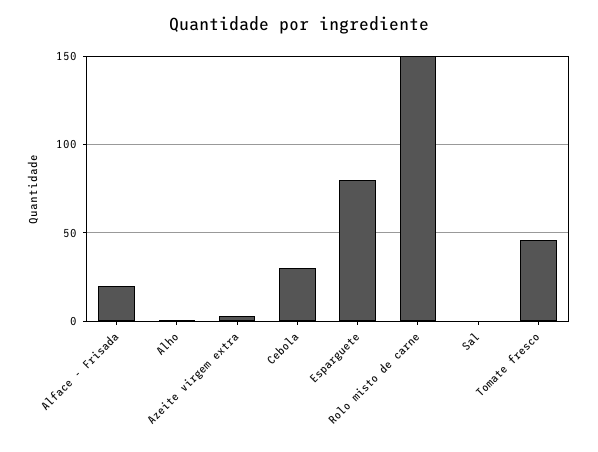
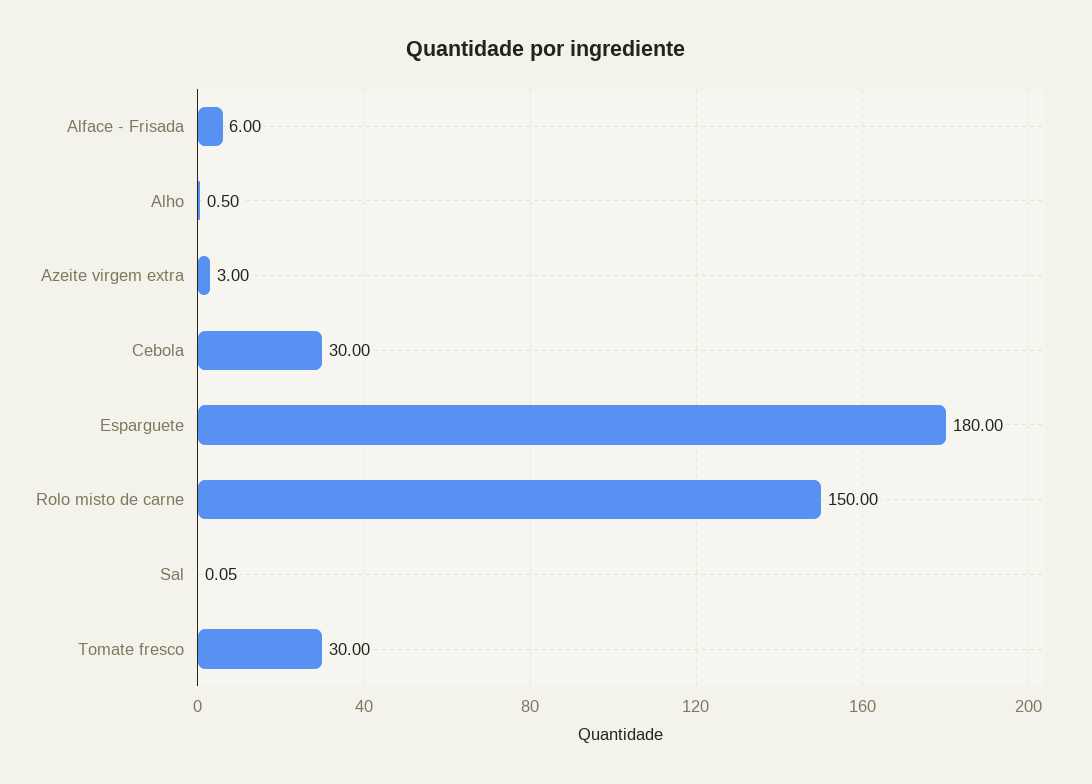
Alface - Frisada: 20 -> 6
Esparguete: 80 -> 180
Tomate fresco: 45 -> 30

